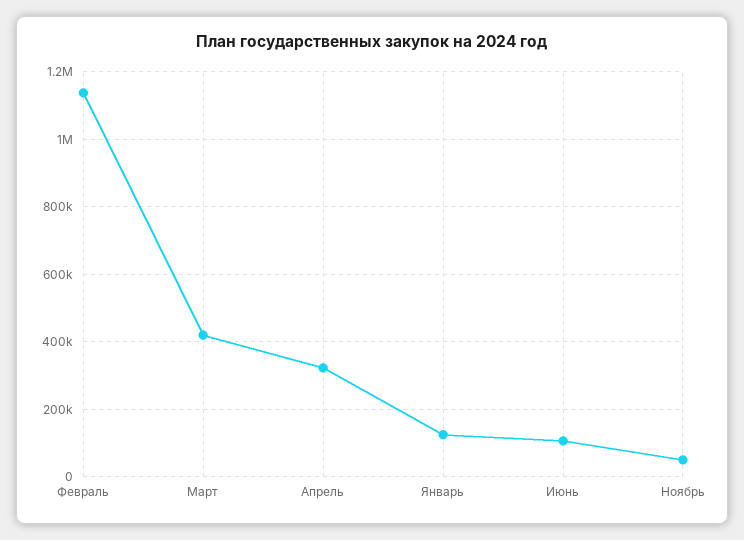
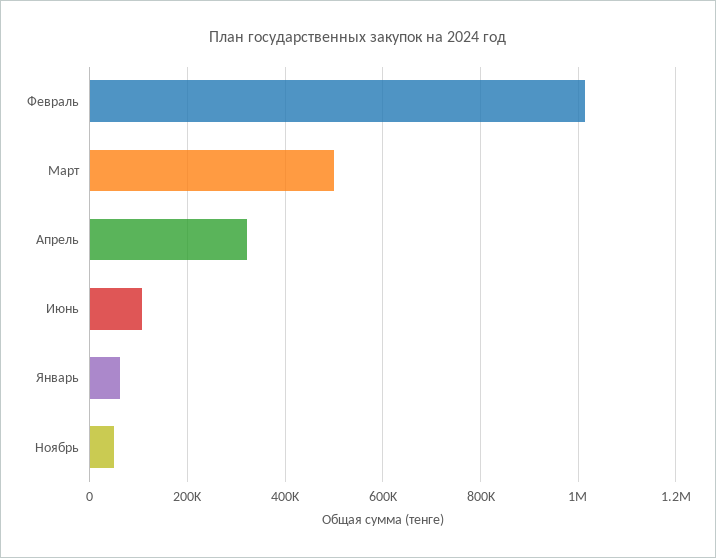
Февраль: 1140000 -> 1020000
Март: 420000 -> 500000
Январь: 120000 -> 60000

